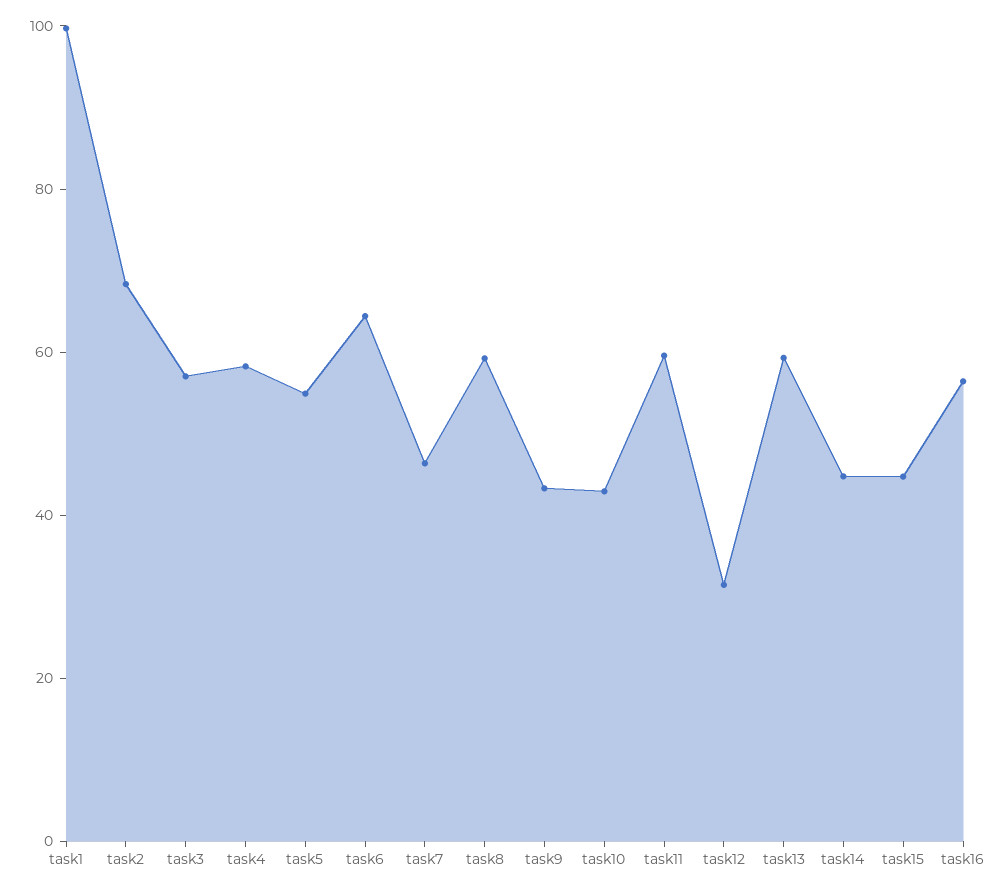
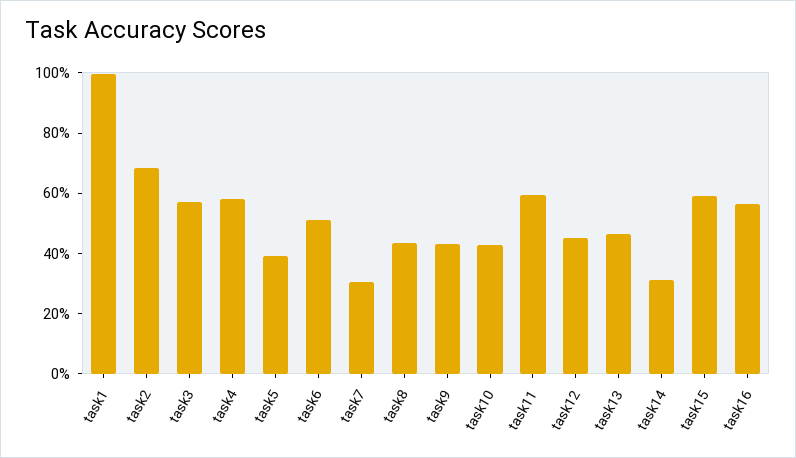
task5: 55 -> 40
task6: 65 -> 50
task7: 45 -> 30
task8: 60 -> 45
task12: 30 -> 45
task13: 60 -> 45
task14: 45 -> 30
task15: 45 -> 60

